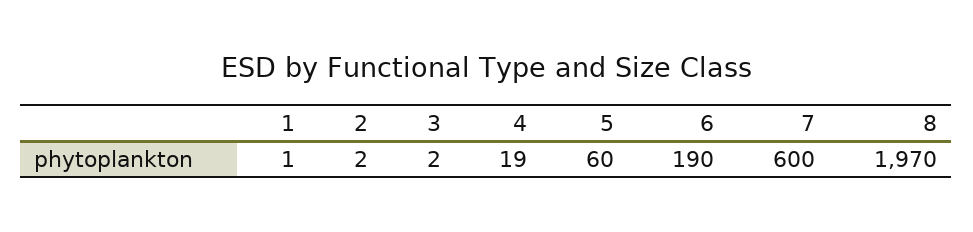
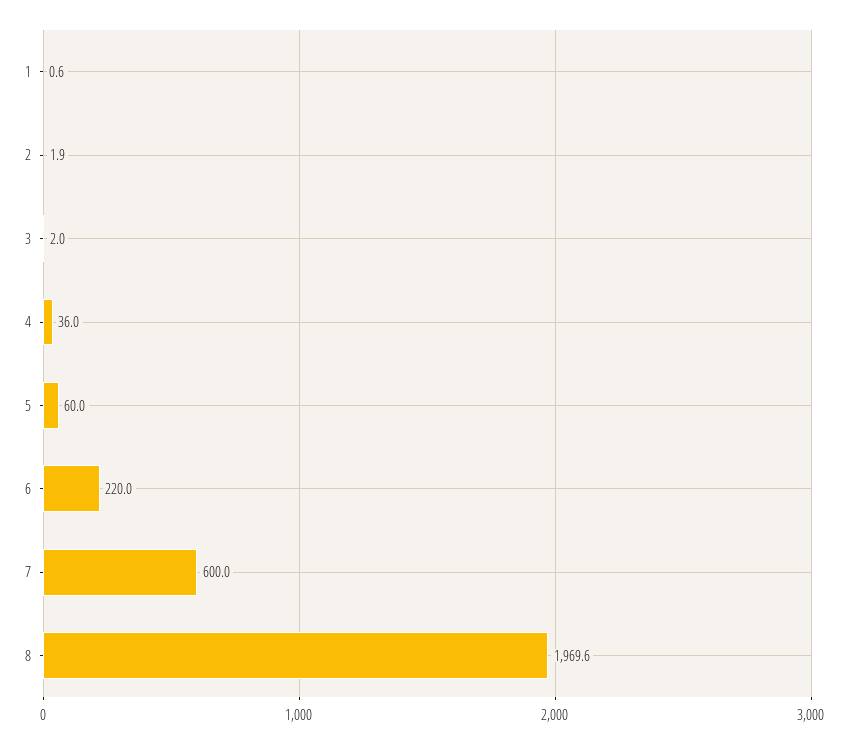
4: 19 -> 36
6: 190 -> 220

